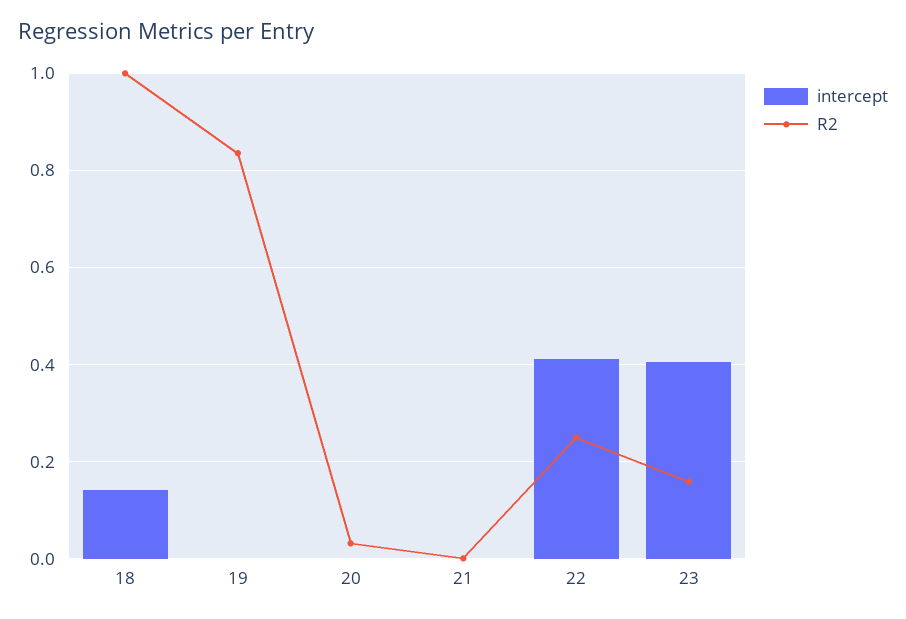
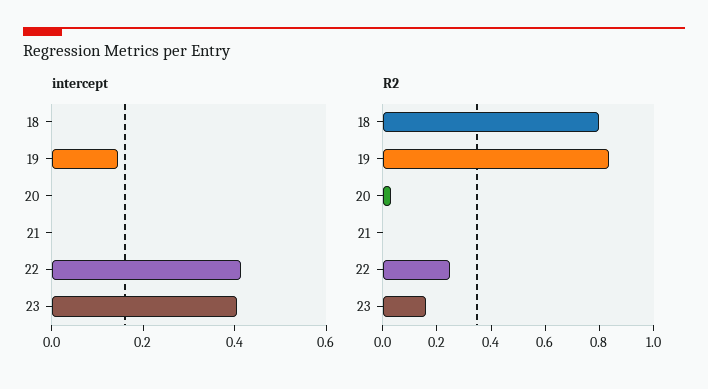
intercept, 18: 0.14 -> 0
R2, 18: 1 -> 0.8
intercept, 19: 0 -> 0.15

